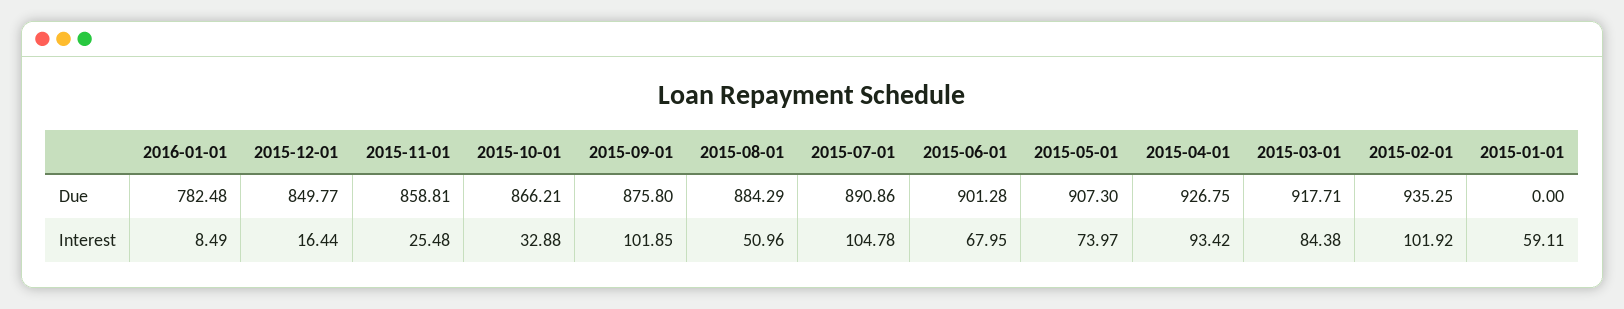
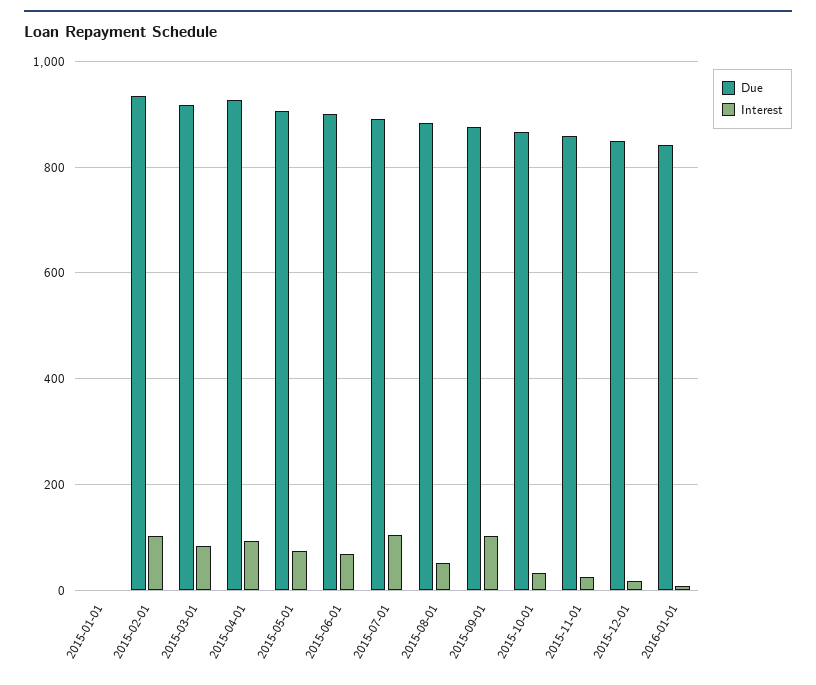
Due, 2016-01-01: 782.48 -> 840
Interest, 2015-01-01: 59.11 -> 0

